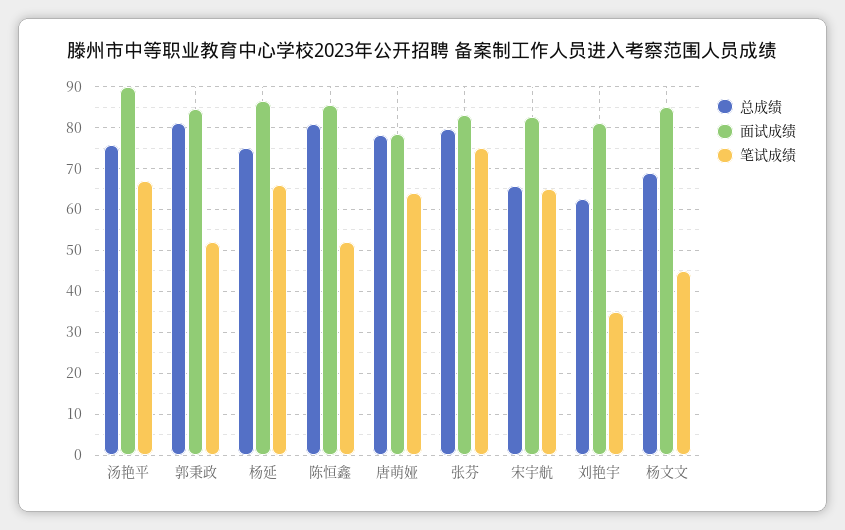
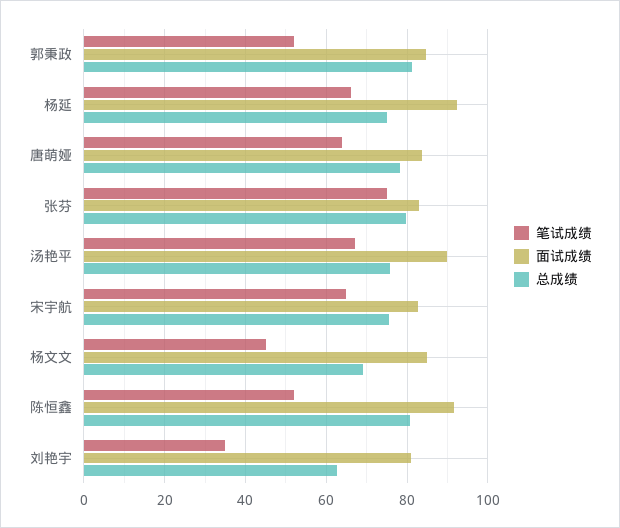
面试成绩, 杨延: 86 -> 92
面试成绩, 陈恒鑫: 86 -> 92
面试成绩, 唐萌娅: 78 -> 84
总成绩, 宋宇航: 66 -> 76

